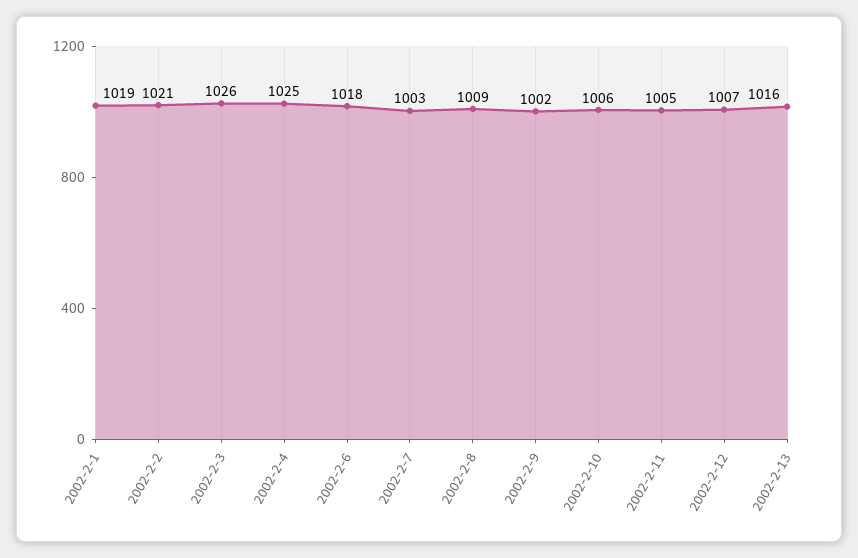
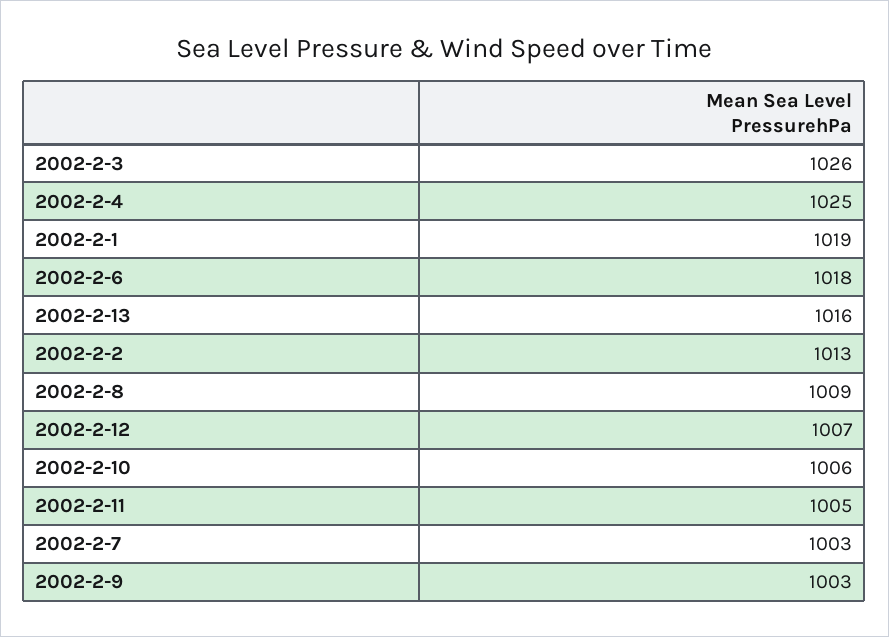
2002-2-2: 1021 -> 1013
2002-2-9: 1002 -> 1003

